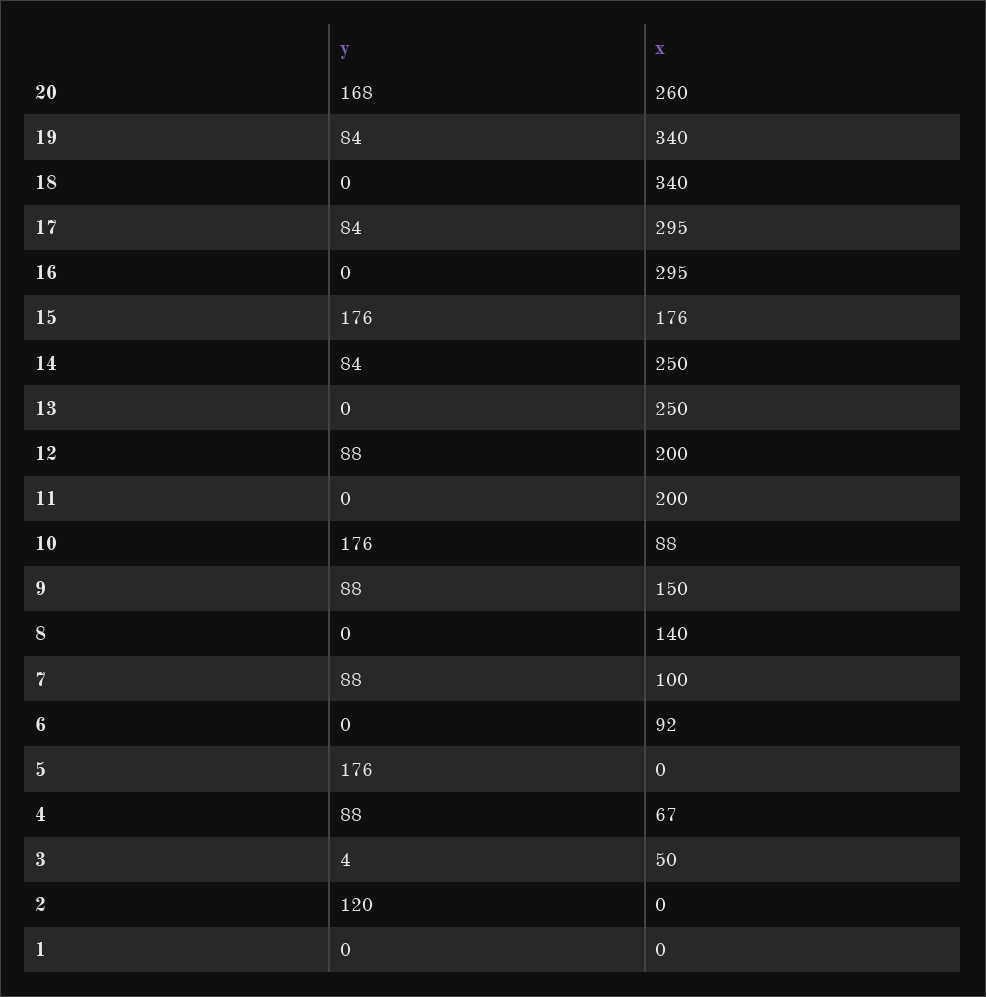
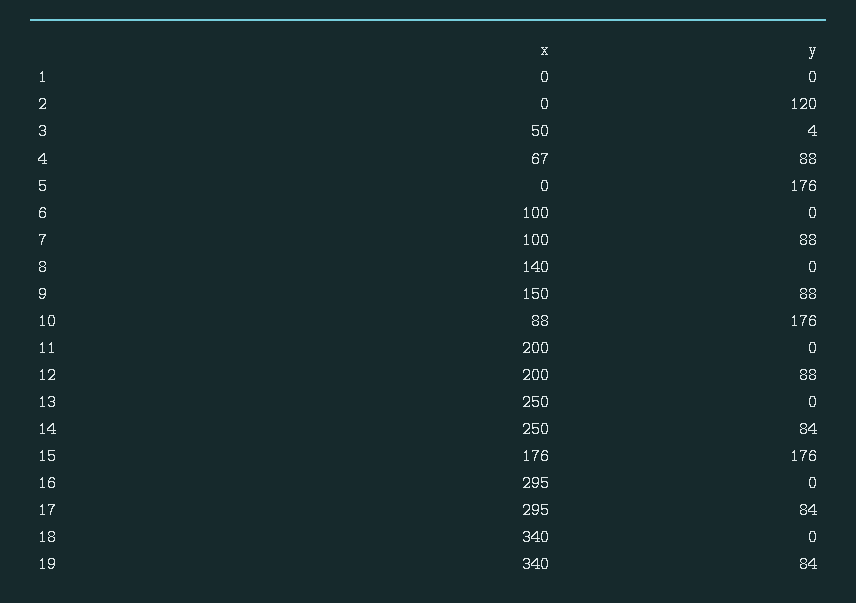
y, 20: 168 -> none
x, 20: 260 -> none
x, 6: 92 -> 100

